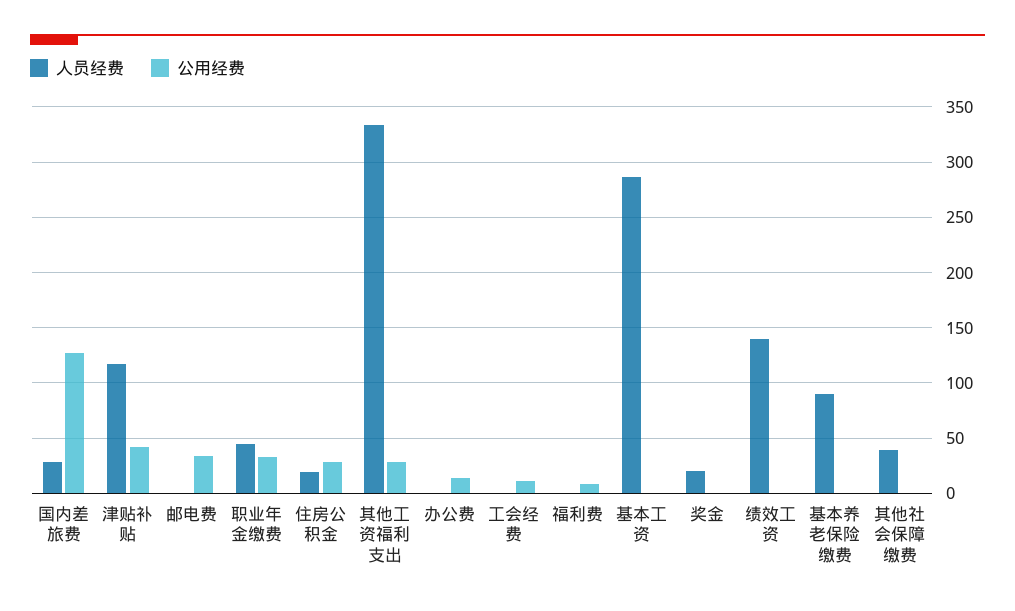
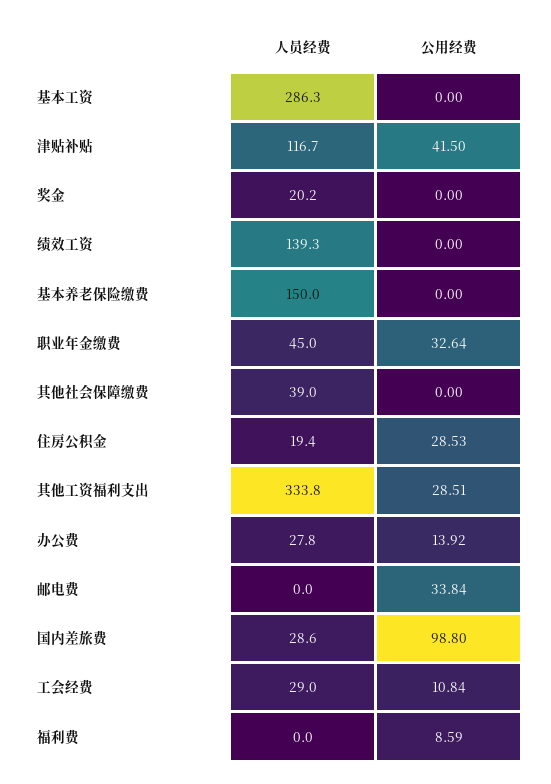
公用经费, 国内差旅费: 130 -> 98.8
人员经费, 办公费: 0 -> 27.8
人员经费, 工会经费: 0 -> 29
人员经费, 基本养老保险缴费: 90 -> 150

